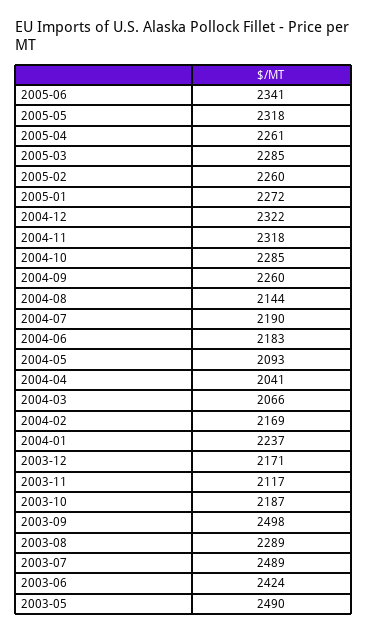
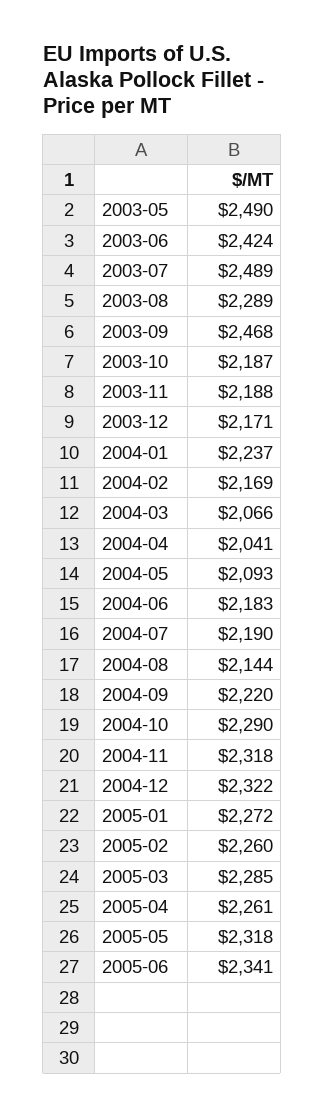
2004-10: 2285 -> 2290
2004-09: 2260 -> 2220
2003-11: 2117 -> 2188
2003-09: 2498 -> 2468

